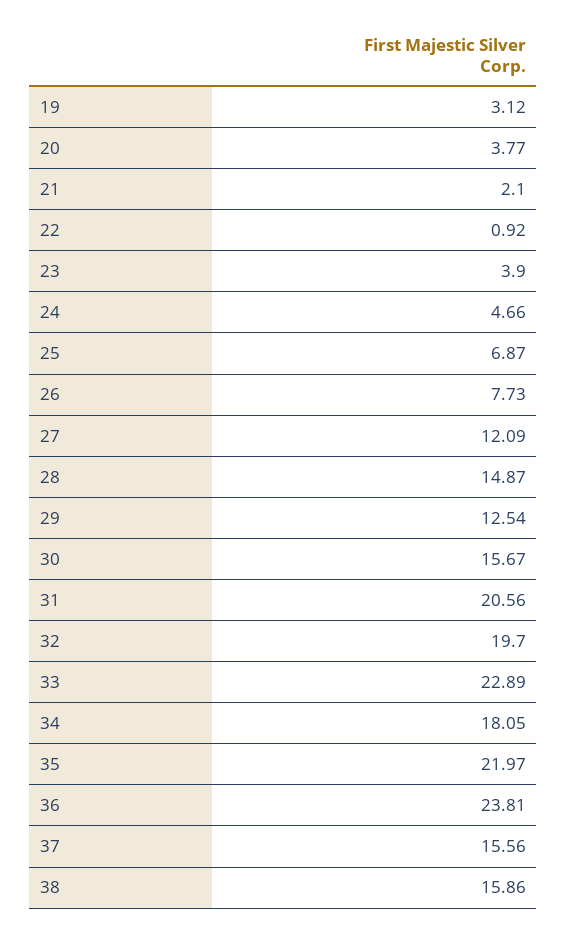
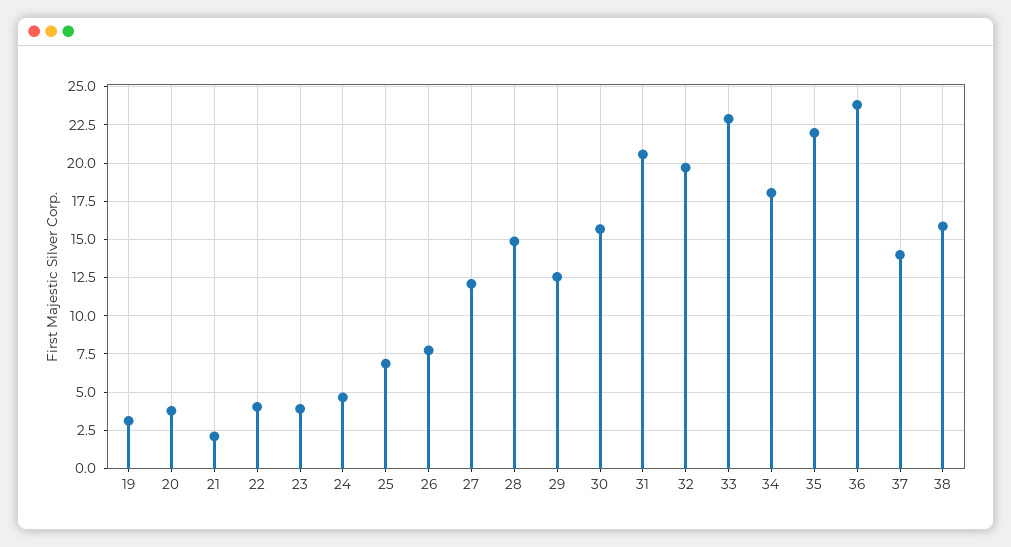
22: 0.92 -> 4
37: 15.56 -> 14

